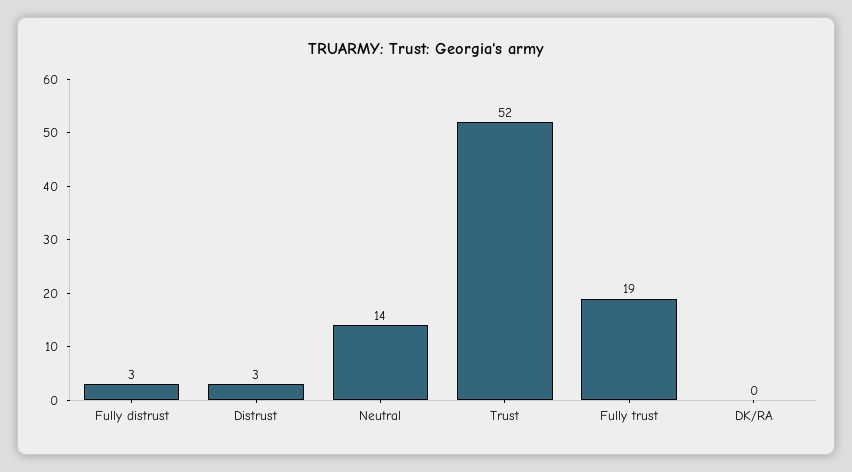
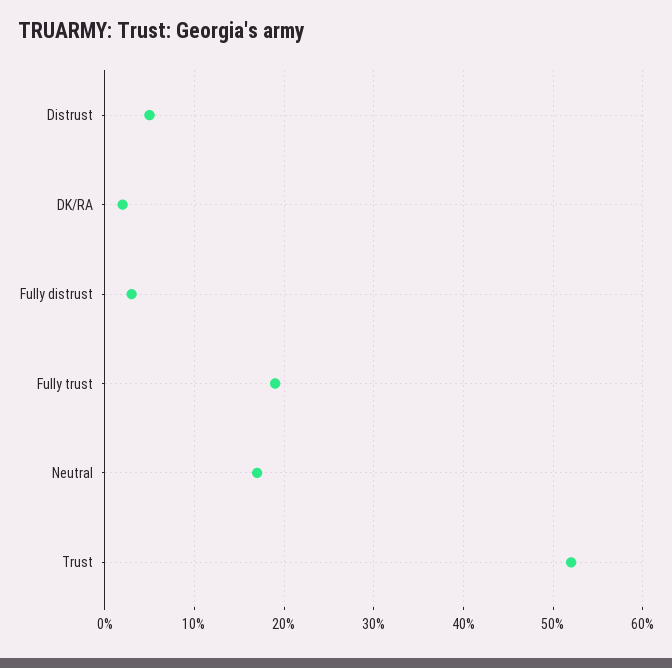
Distrust: 3 -> 5
Neutral: 14 -> 17
DK/RA: 0 -> 2

